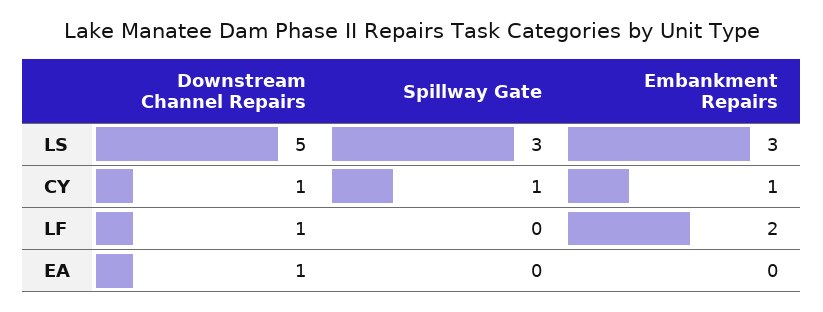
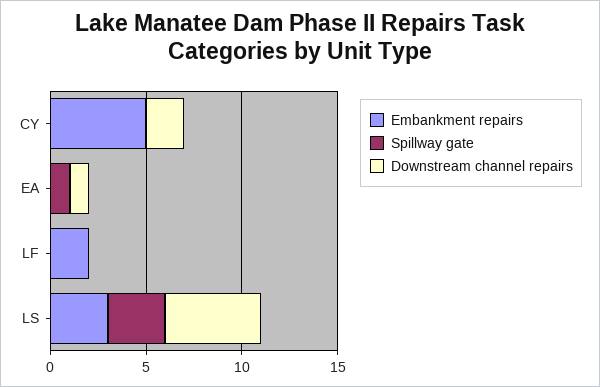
Downstream Channel Repairs, CY: 1 -> 2
Spillway Gate, CY: 1 -> 0
Embankment Repairs, CY: 1 -> 5
Downstream Channel Repairs, LF: 1 -> 0
Spillway Gate, EA: 0 -> 1

